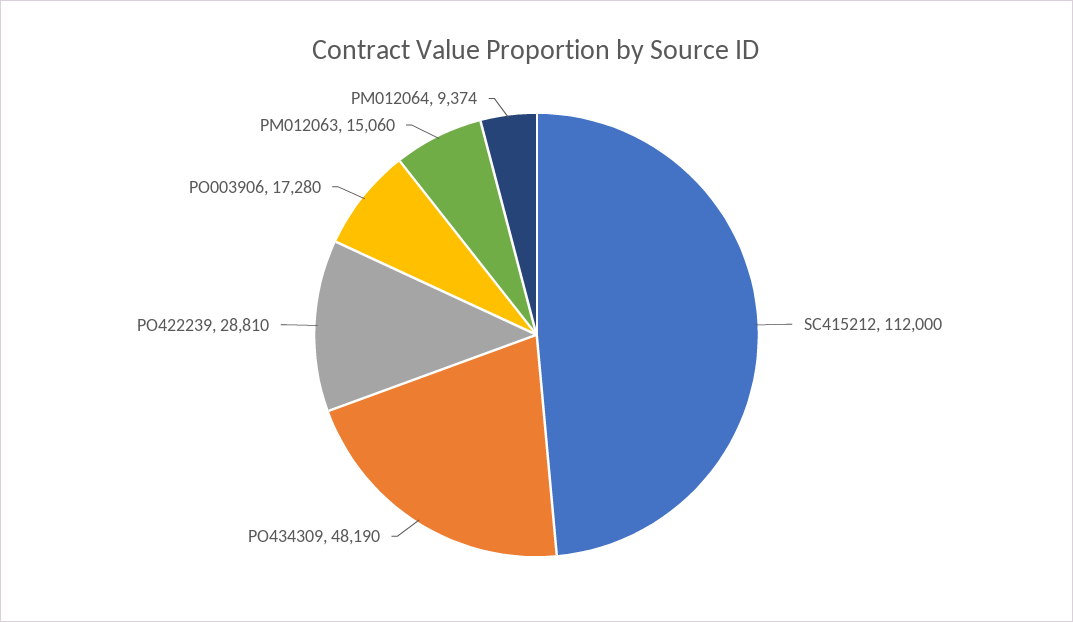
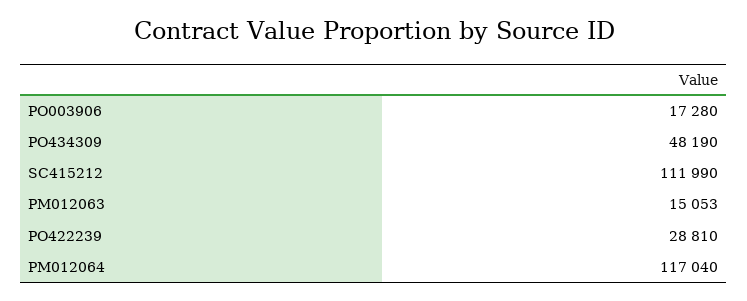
SC415212: 112000 -> 111990
PM012063: 15060 -> 15053
PM012064: 9374 -> 117040

